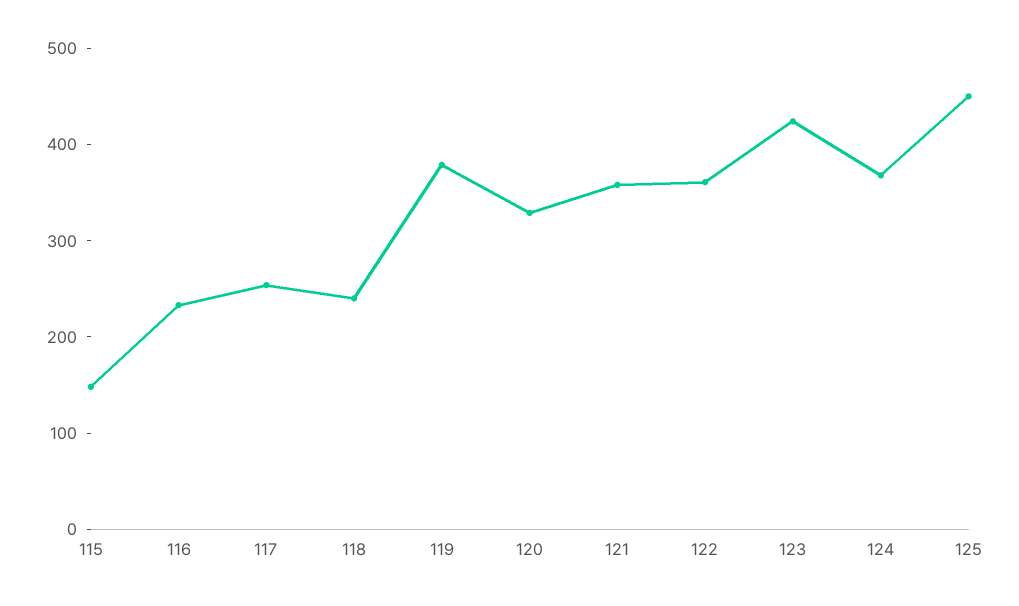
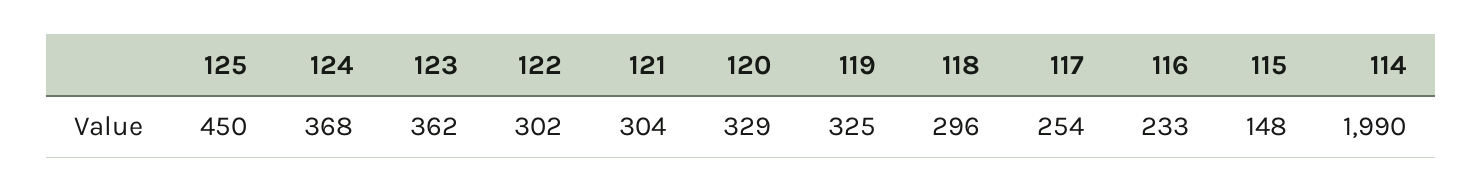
118: 240 -> 296
119: 380 -> 325
121: 360 -> 304
122: 360 -> 302
123: 420 -> 362
114: none -> 1990

